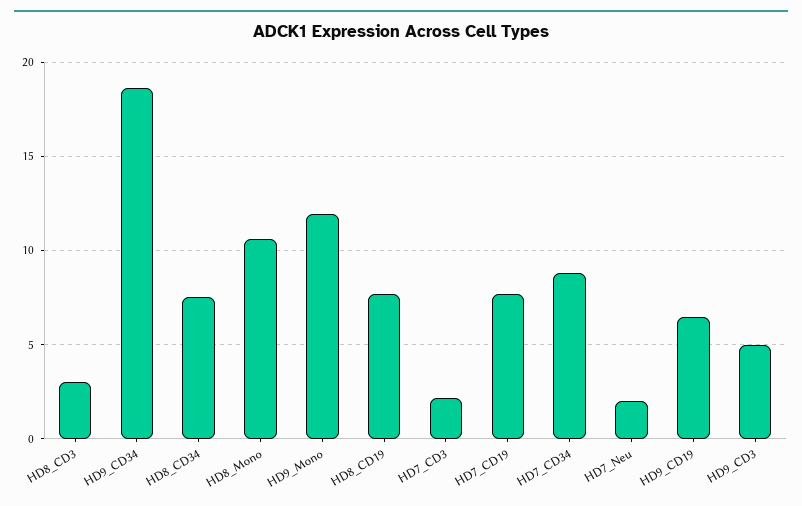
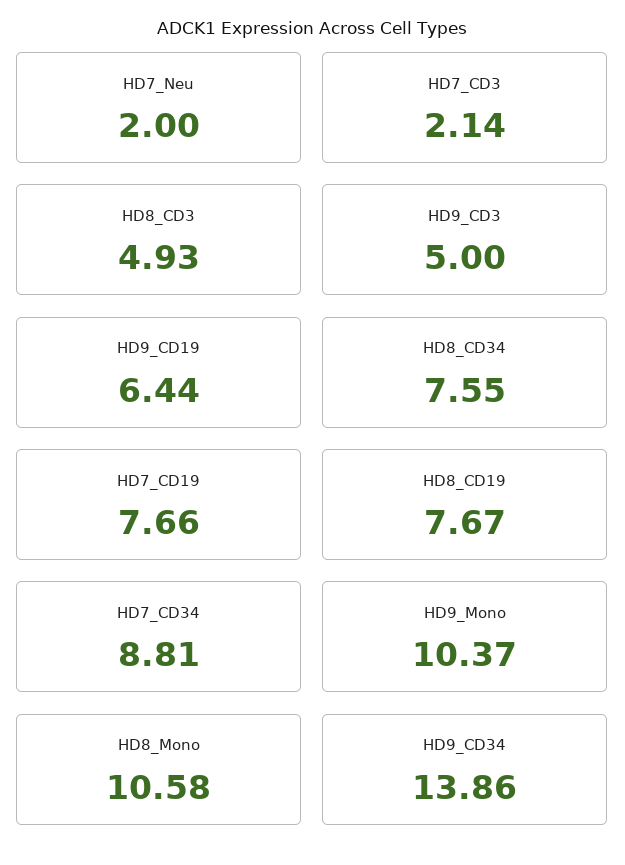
HD8_CD3: 3 -> 4.93
HD9_CD34: 18.5 -> 13.86
HD9_Mono: 12 -> 10.37

